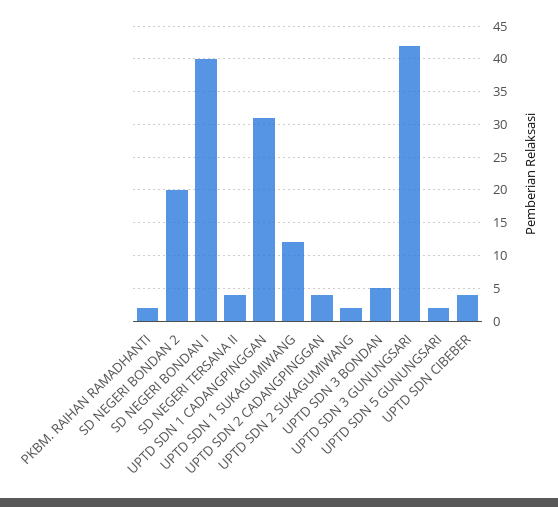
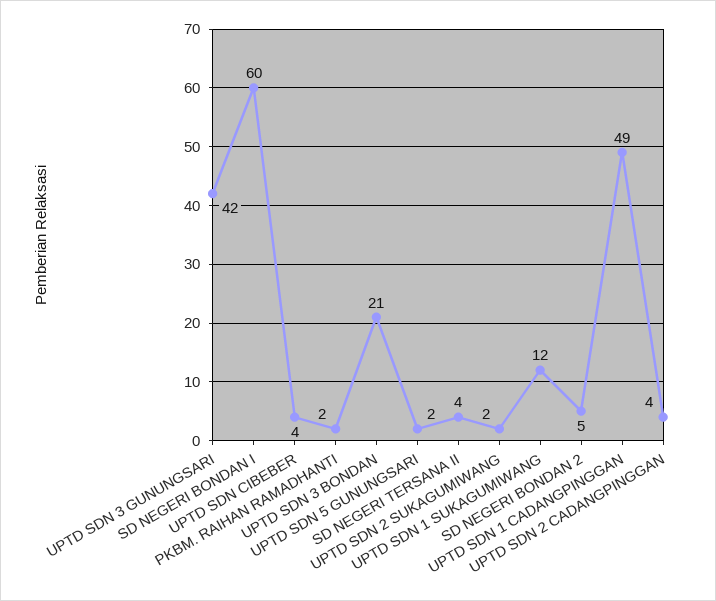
SD NEGERI BONDAN 2: 20 -> 5
SD NEGERI BONDAN I: 40 -> 60
UPTD SDN 1 CADANGPINGGAN: 31 -> 49
UPTD SDN 3 BONDAN: 5 -> 21

